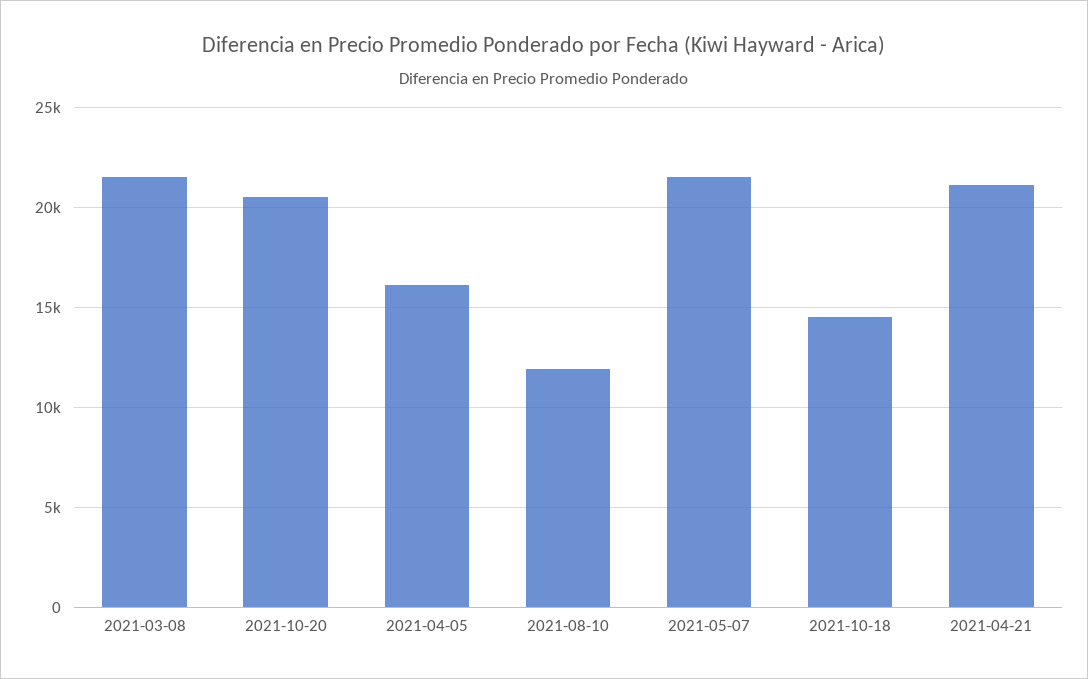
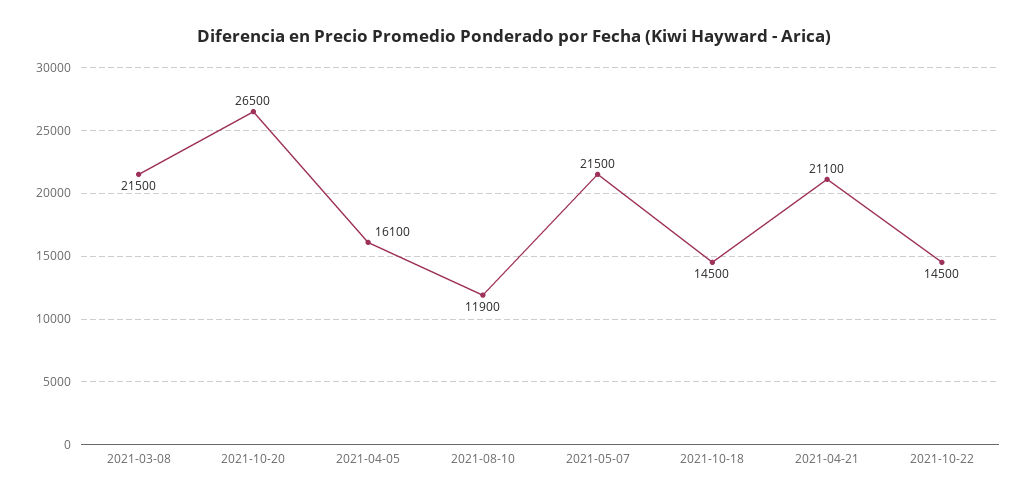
2021-10-20: 20500 -> 26500
2021-10-22: none -> 14500

